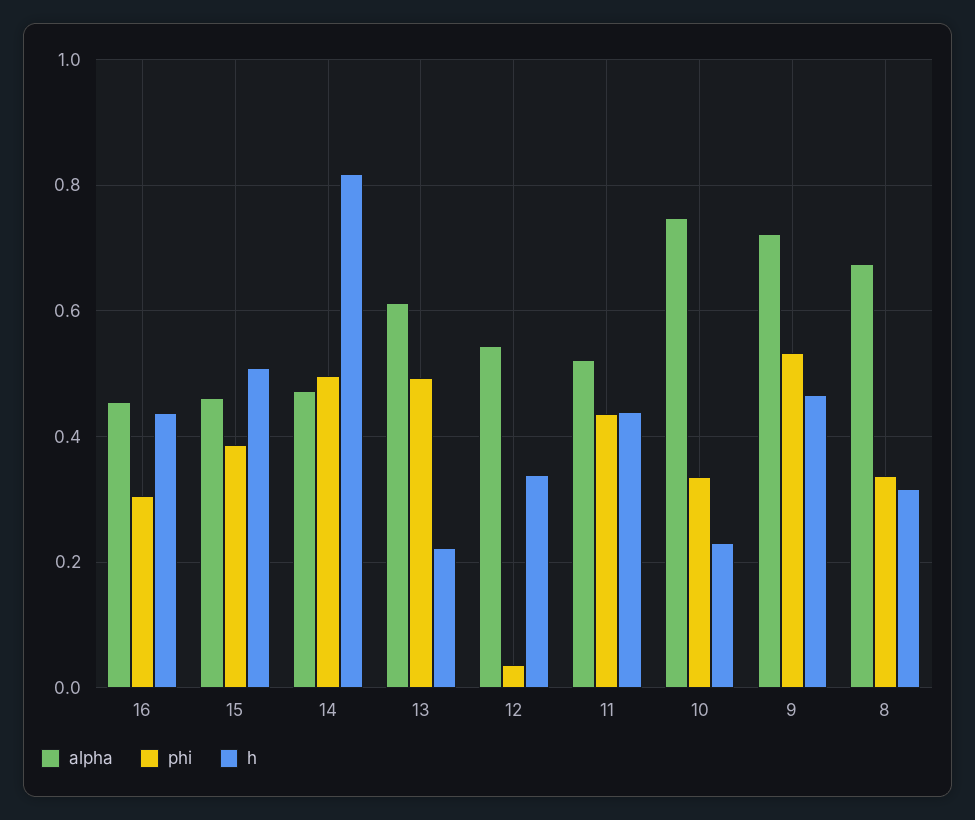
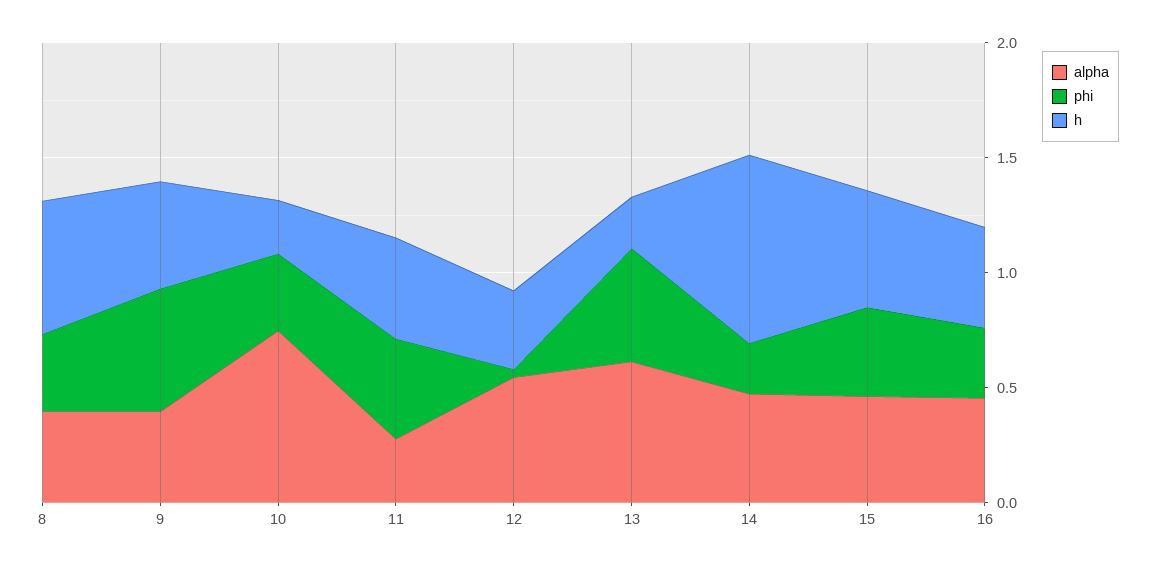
phi, 14: 0.5 -> 0.2
alpha, 11: 0.52 -> 0.3
alpha, 9: 0.72 -> 0.4
alpha, 8: 0.68 -> 0.4
h, 8: 0.32 -> 0.6

